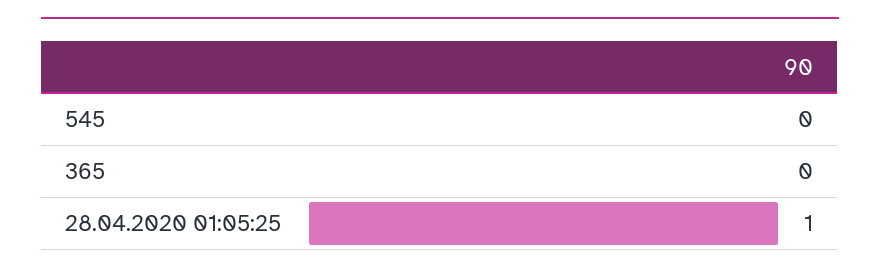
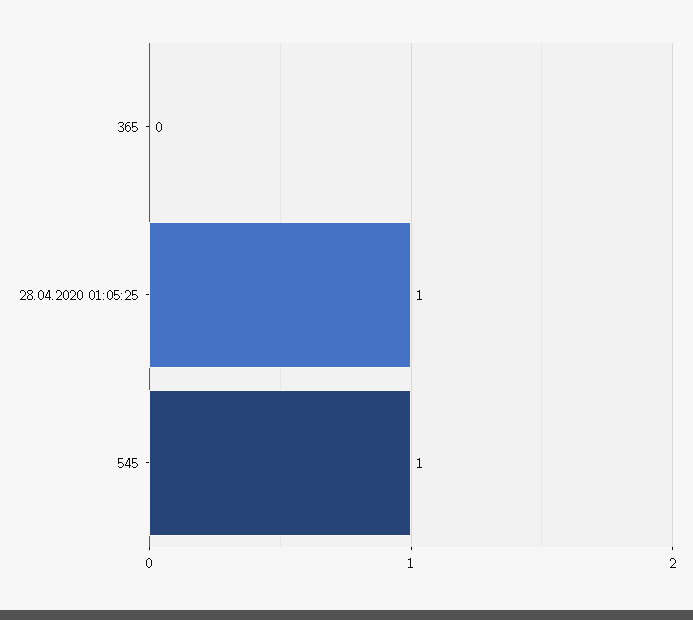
545: 0 -> 1

